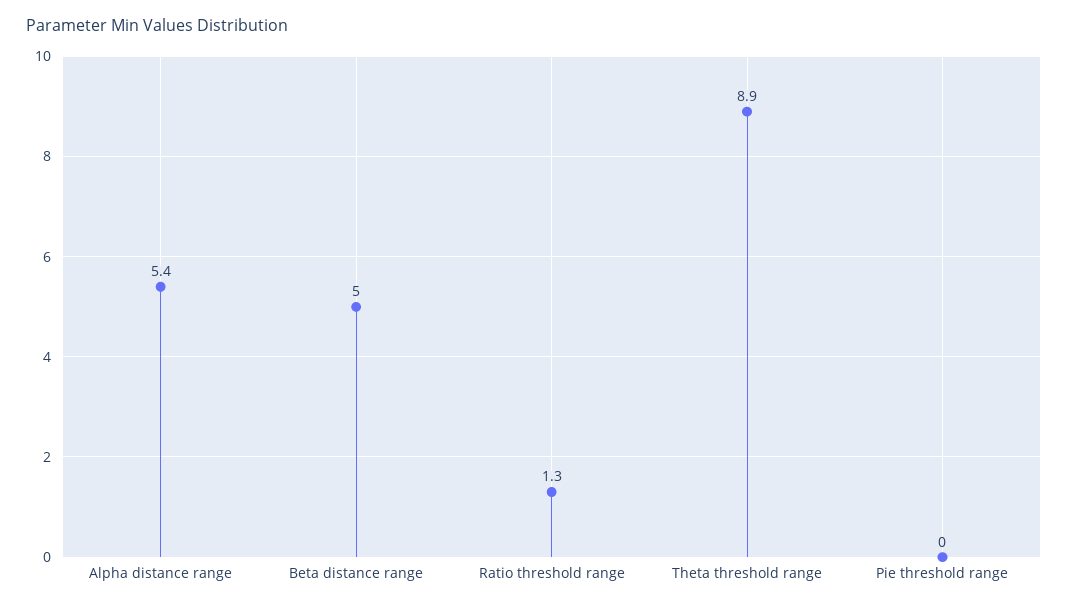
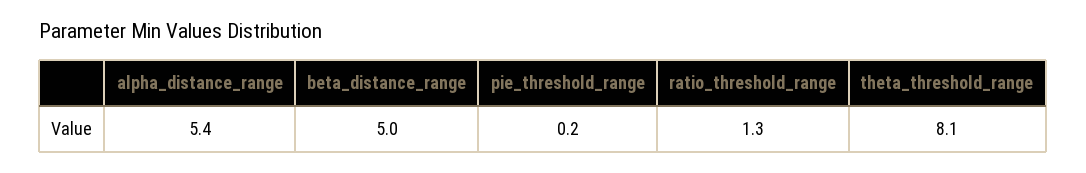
Theta threshold range: 8.9 -> 8.1
Pie threshold range: 0 -> 0.2

